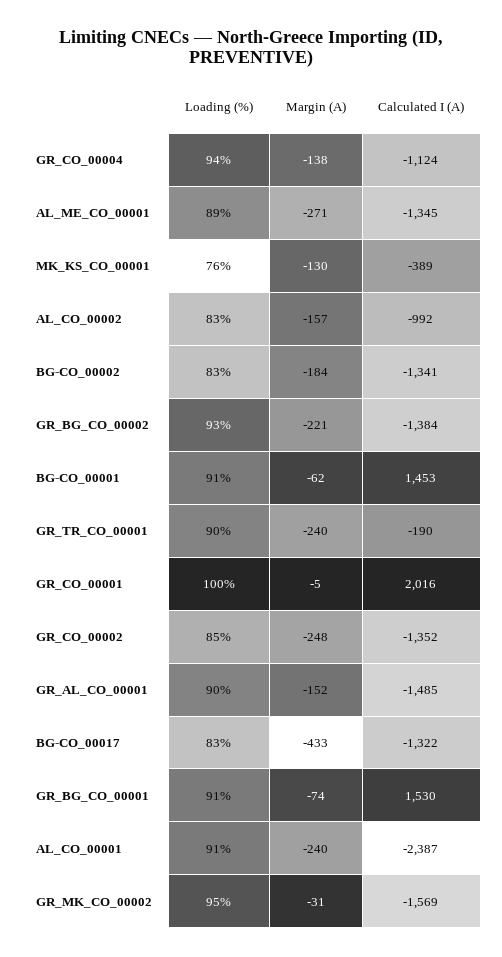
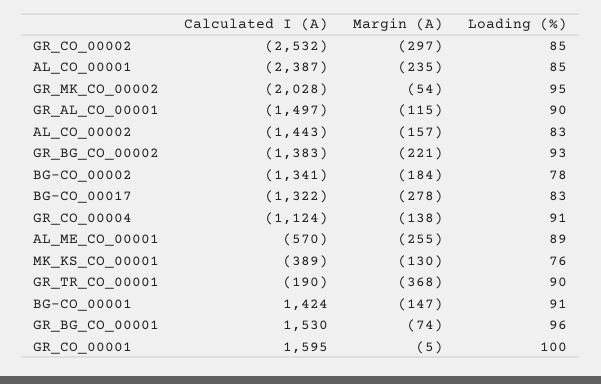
Loading (%), GR_CO_00004: 94 -> 91
Margin (A), AL_ME_CO_00001: -271 -> -255
Calculated I (A), AL_ME_CO_00001: -1345 -> -570
Calculated I (A), AL_CO_00002: -992 -> -1443
Loading (%), BG-CO_00002: 83 -> 78
Calculated I (A), GR_BG_CO_00002: -1384 -> -1383
Margin (A), BG-CO_00001: -62 -> -147
Calculated I (A), BG-CO_00001: 1453 -> 1424
Margin (A), GR_TR_CO_00001: -240 -> -368
Calculated I (A), GR_CO_00001: 2016 -> 1595
Margin (A), GR_CO_00002: -248 -> -297
Calculated I (A), GR_CO_00002: -1352 -> -2532
Margin (A), GR_AL_CO_00001: -152 -> -115
Calculated I (A), GR_AL_CO_00001: -1485 -> -1497
Margin (A), BG-CO_00017: -433 -> -278
Loading (%), GR_BG_CO_00001: 91 -> 96
Loading (%), AL_CO_00001: 91 -> 85
Margin (A), AL_CO_00001: -240 -> -235
Margin (A), GR_MK_CO_00002: -31 -> -54
Calculated I (A), GR_MK_CO_00002: -1569 -> -2028

